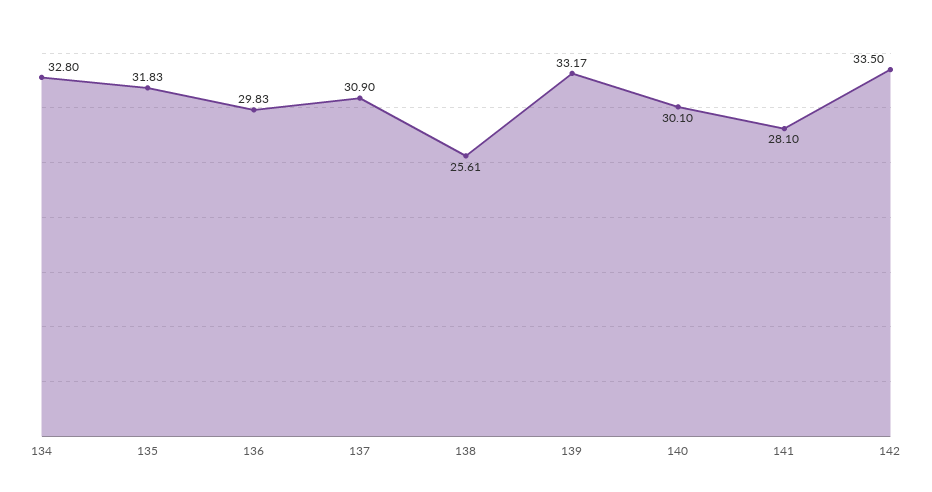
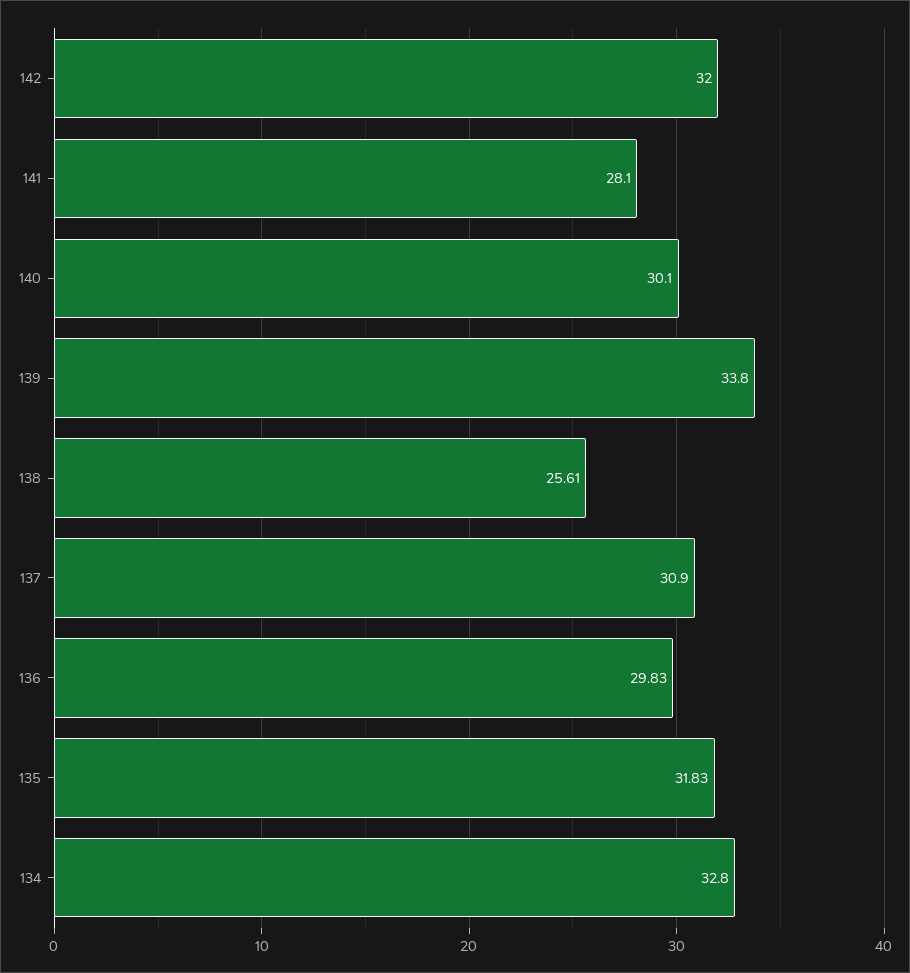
139: 33.17 -> 33.8
142: 33.5 -> 32

